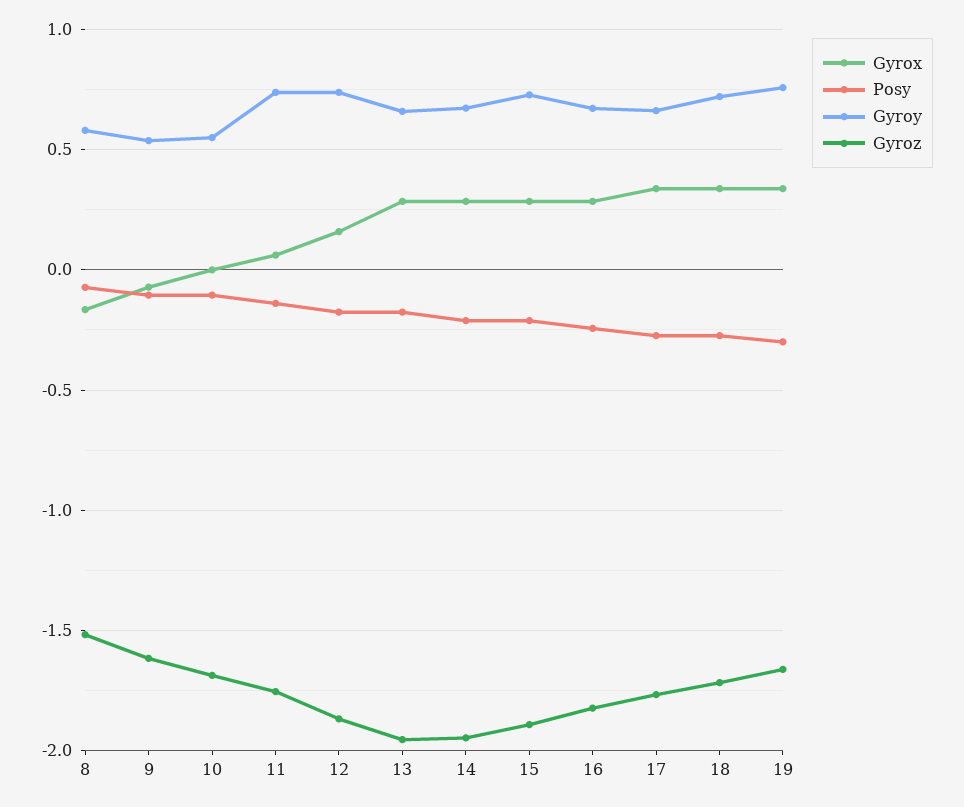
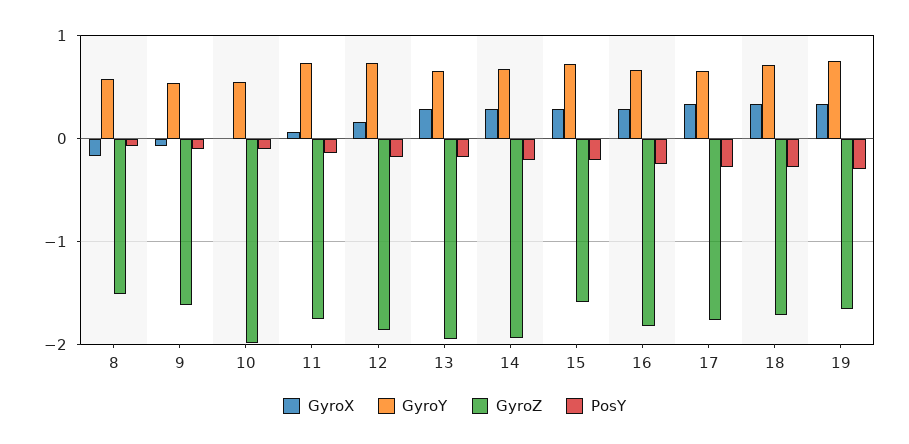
Gyroz, 10: -1.7 -> -2
Gyroz, 15: -1.9 -> -1.6

